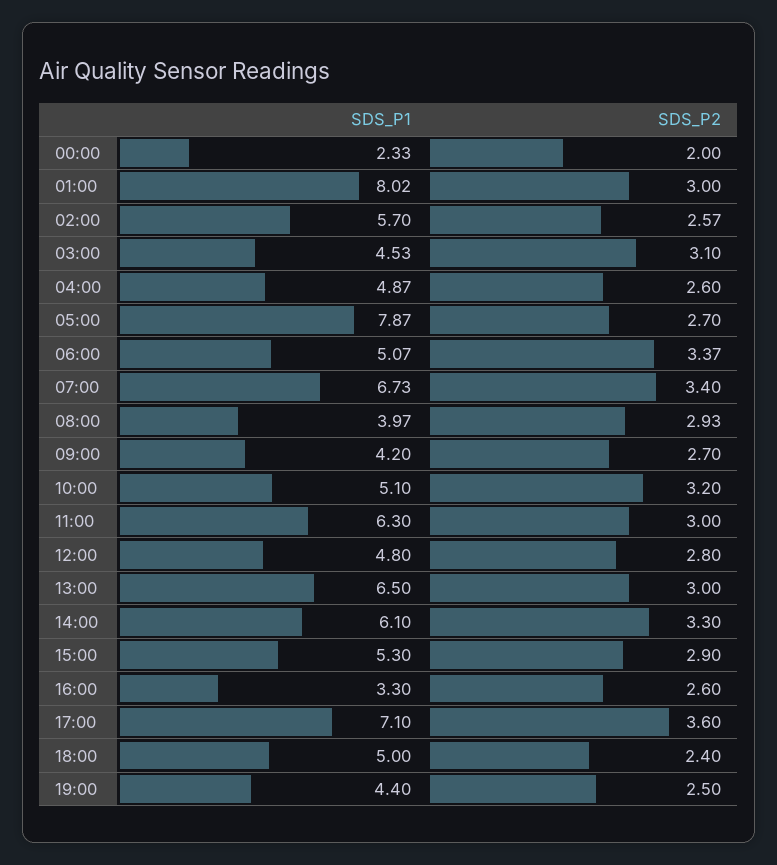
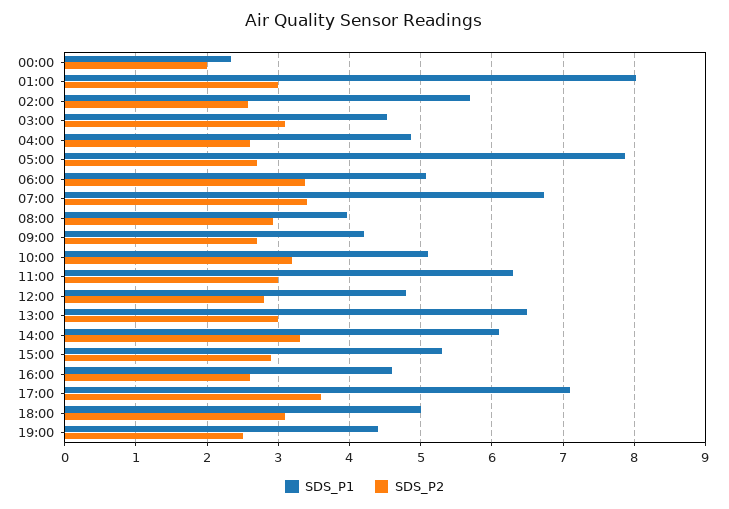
SDS_P1, 16:00: 3.3 -> 4.6
SDS_P2, 18:00: 2.4 -> 3.1

